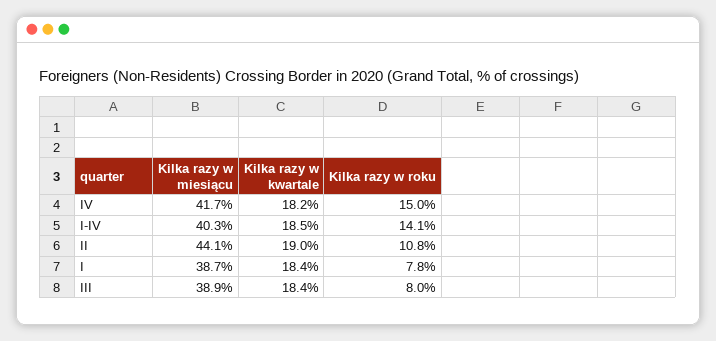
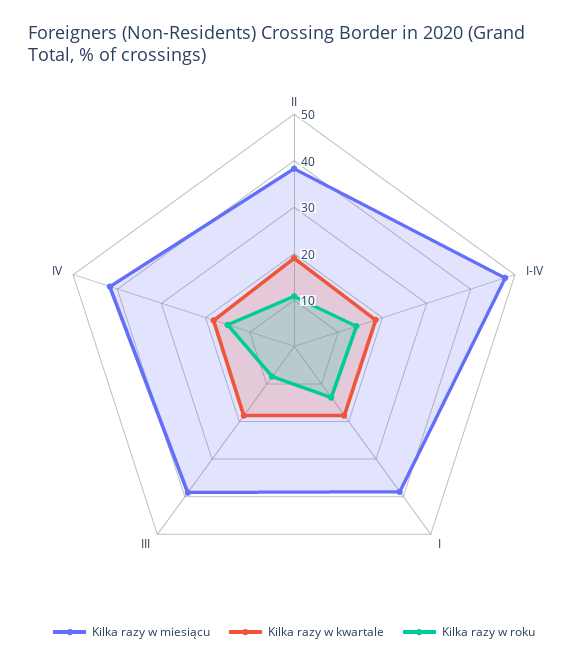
Kilka razy w miesiącu, I-IV: 40.3 -> 48
Kilka razy w miesiącu, II: 44.1 -> 38
Kilka razy w roku, I: 7.8 -> 14

